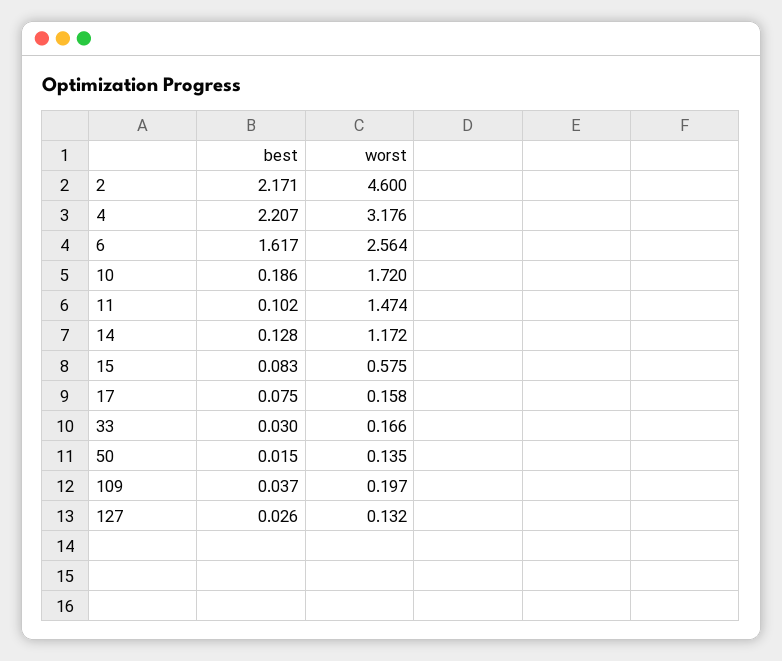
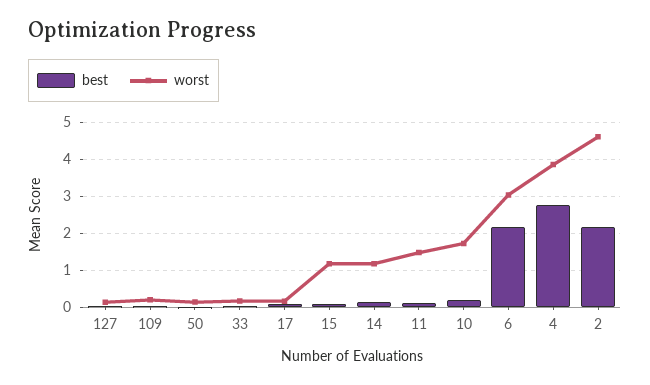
best, 4: 2.207 -> 2.8
worst, 4: 3.176 -> 3.8
best, 6: 1.617 -> 2.2
worst, 6: 2.564 -> 3
worst, 15: 0.575 -> 1.2

